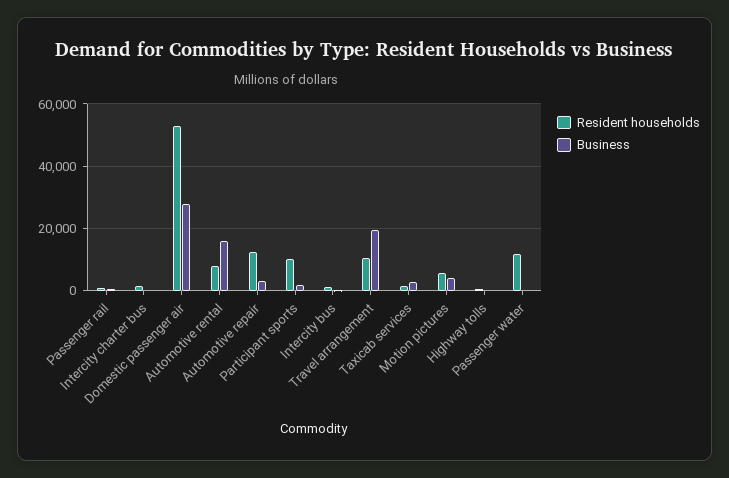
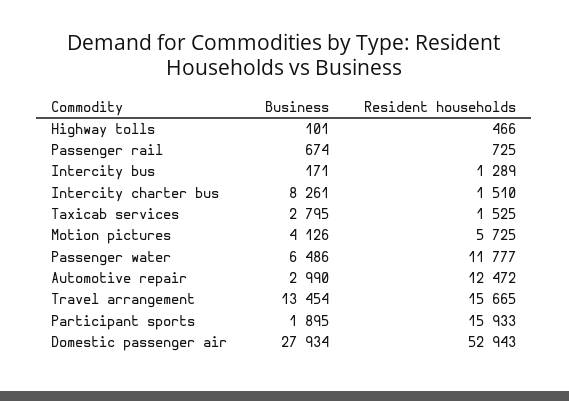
Business, Intercity charter bus: 0 -> 8261
Resident households, Automotive rental: 8000 -> none
Business, Automotive rental: 16000 -> none
Resident households, Participant sports: 10000 -> 15933
Resident households, Travel arrangement: 10000 -> 15665
Business, Travel arrangement: 20000 -> 13454
Business, Passenger water: 0 -> 6486

